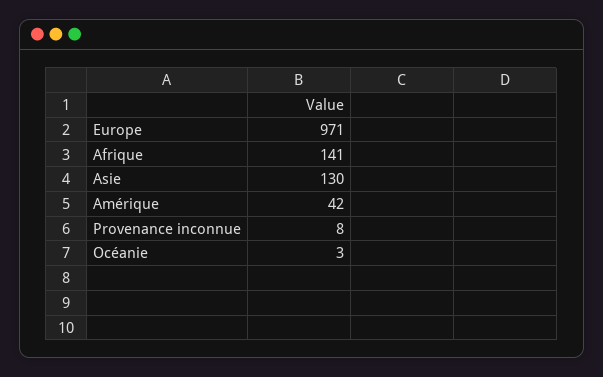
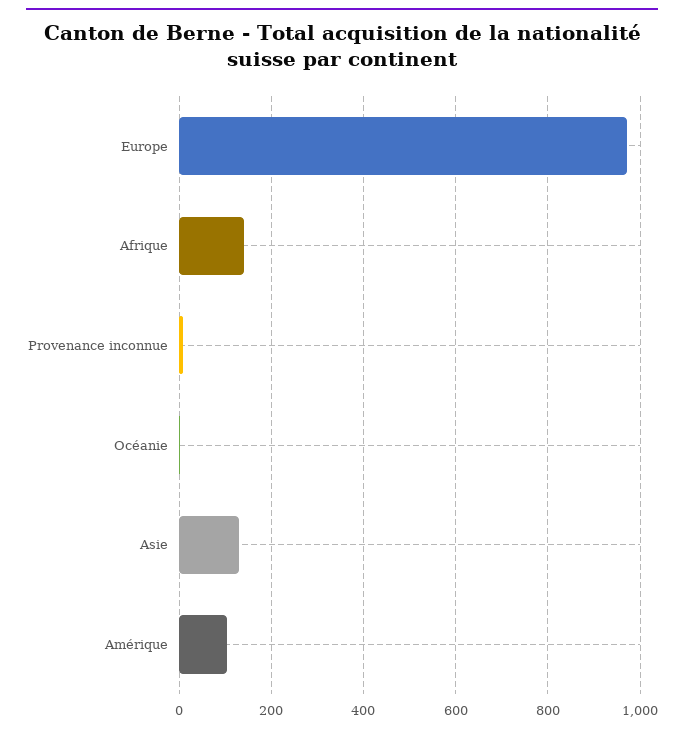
Amérique: 42 -> 100

